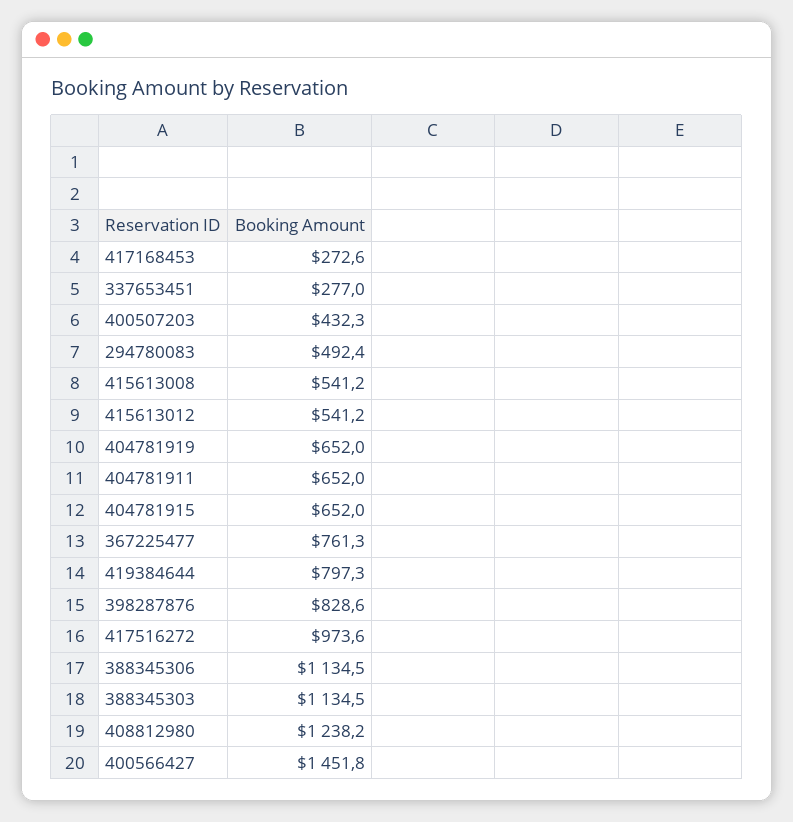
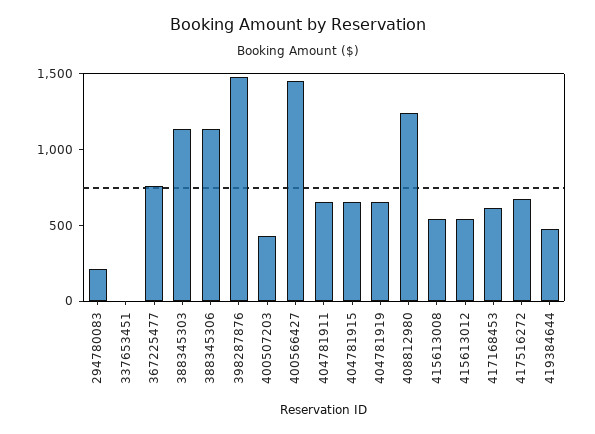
417168453: 272.6 -> 600
337653451: 277 -> 0
294780083: 492.4 -> 200
419384644: 797.3 -> 500
398287876: 828.6 -> 1500
417516272: 973.6 -> 700

